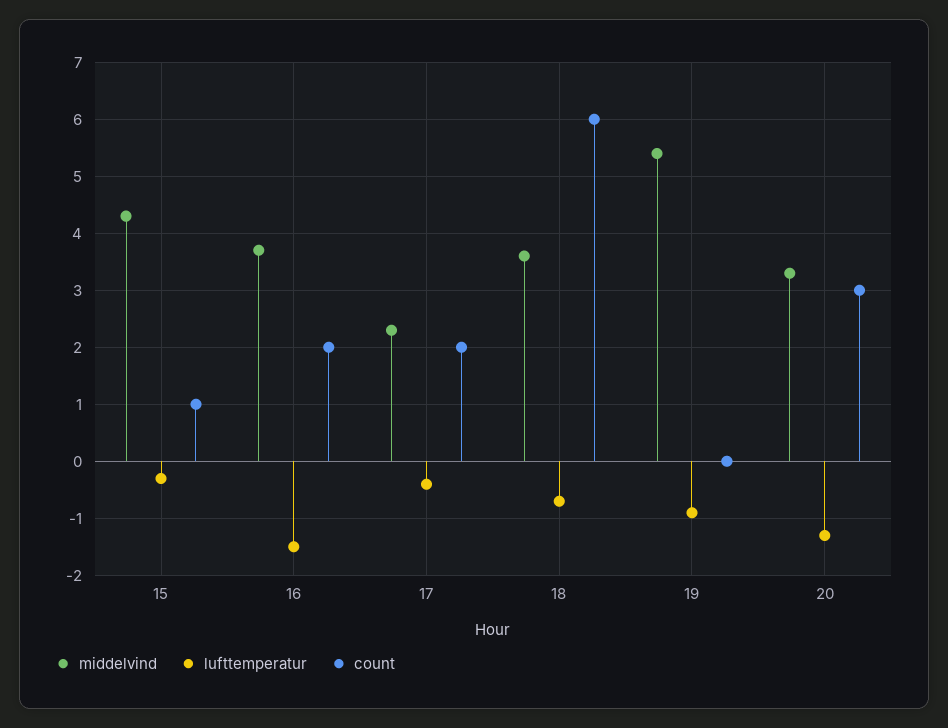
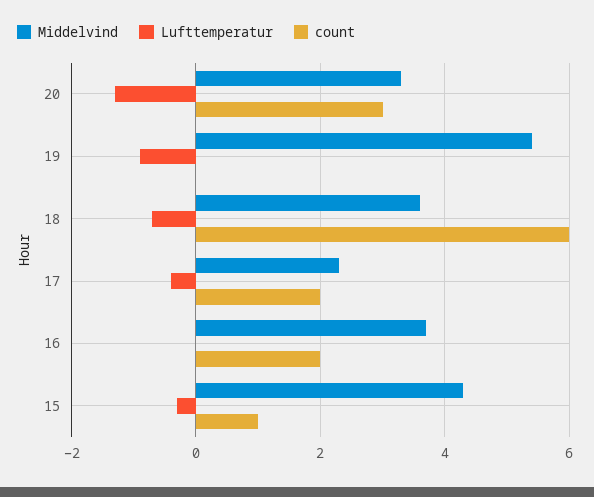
lufttemperatur, 16: -1.5 -> 0

